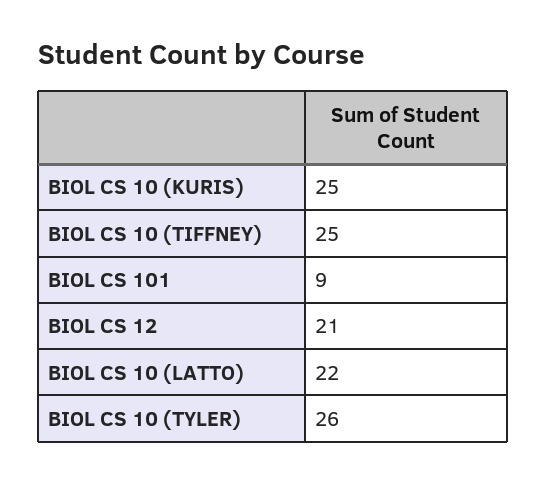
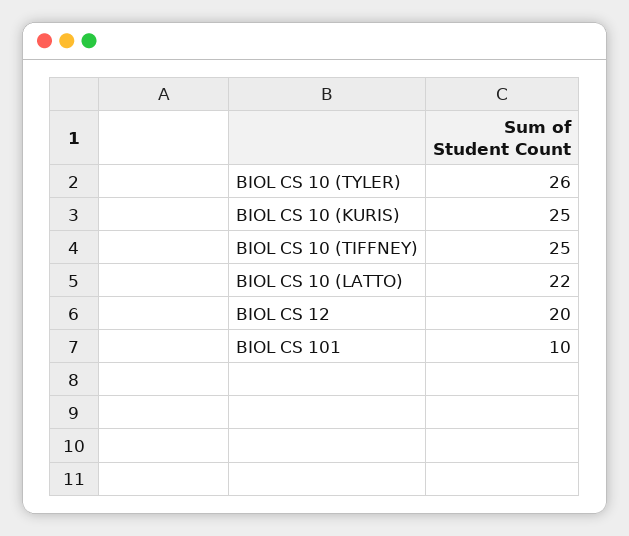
BIOL CS 101: 9 -> 10
BIOL CS 12: 21 -> 20

